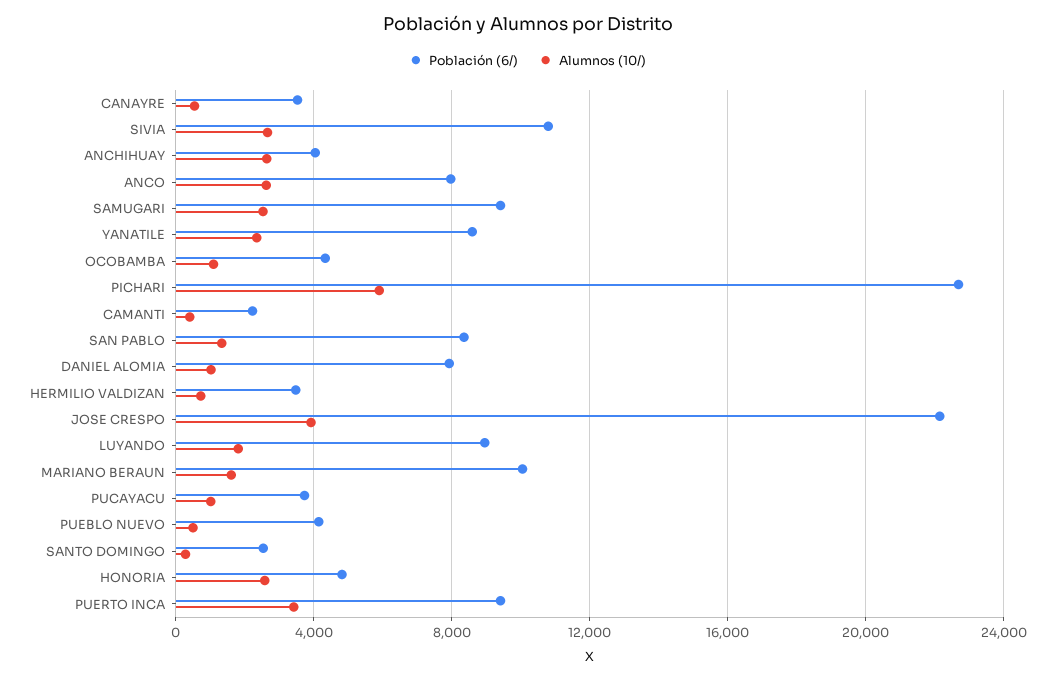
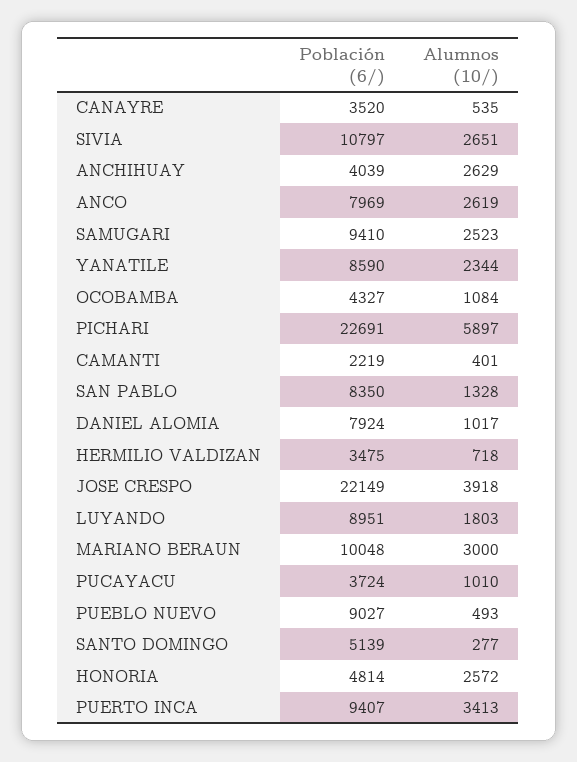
Alumnos (10/), MARIANO BERAUN: 1500 -> 3000
Población (6/), PUEBLO NUEVO: 4000 -> 9027
Población (6/), SANTO DOMINGO: 2500 -> 5139

